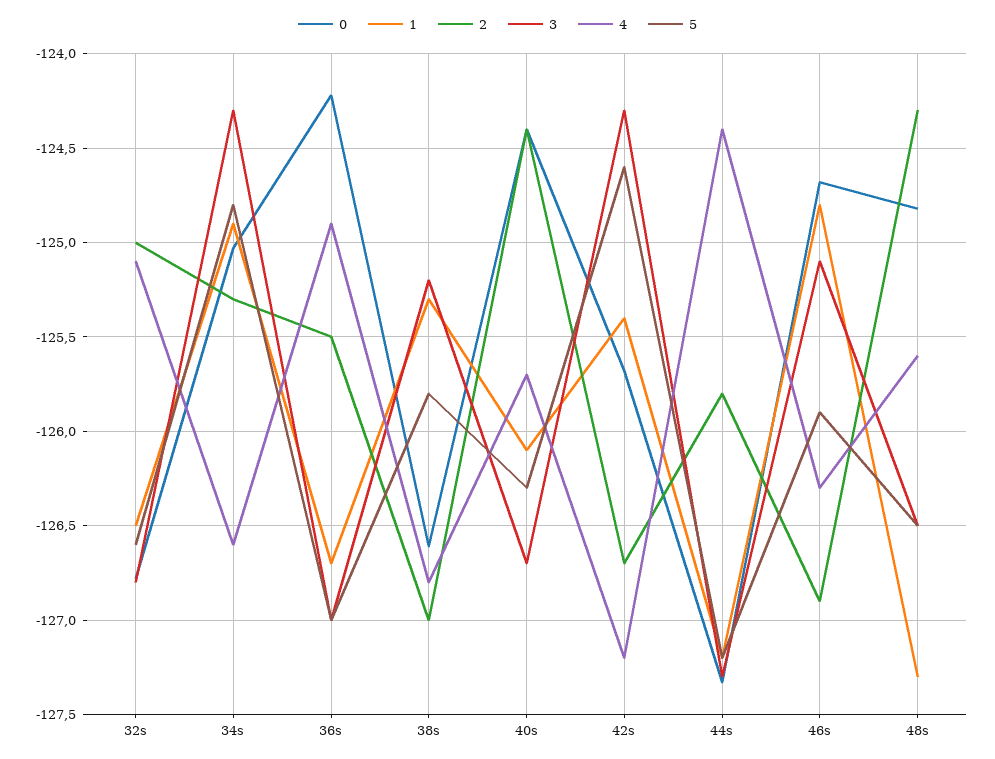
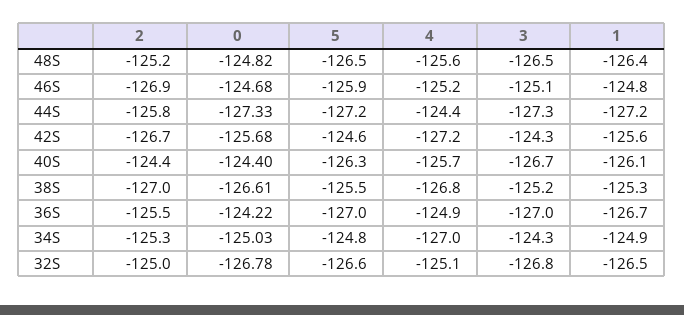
4, 34s: -126.6 -> -127
5, 38s: -125.8 -> -125.5
1, 42s: -125.4 -> -125.6
4, 46s: -126.3 -> -125.2
1, 48s: -127.3 -> -126.4
2, 48s: -124.3 -> -125.2

